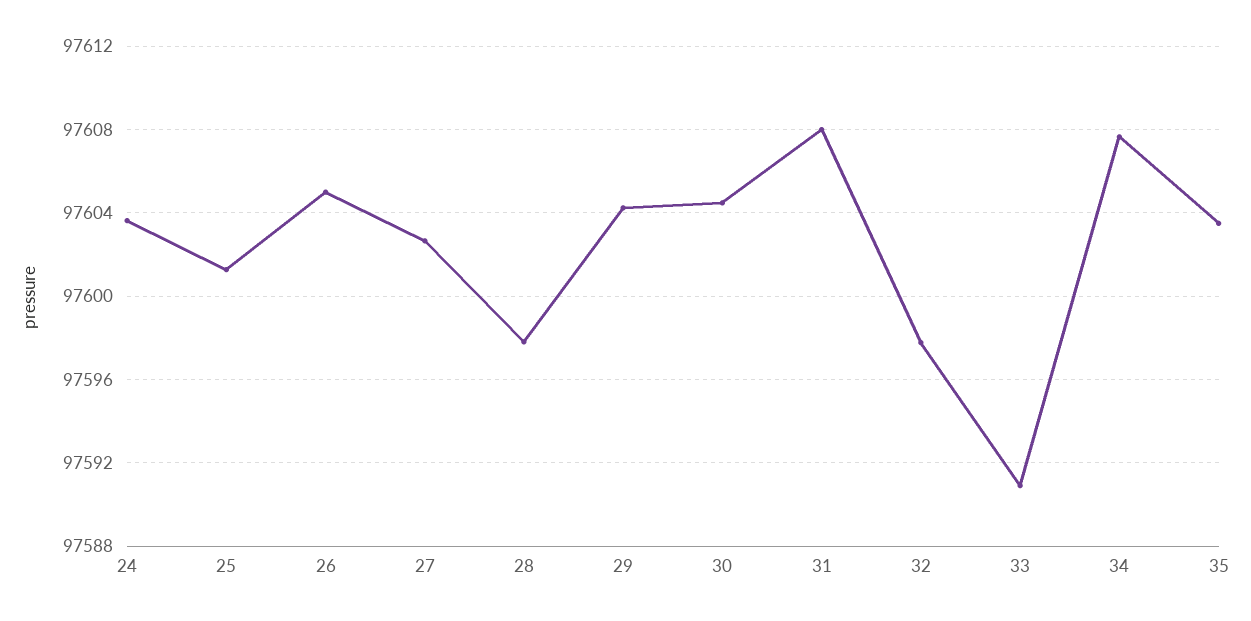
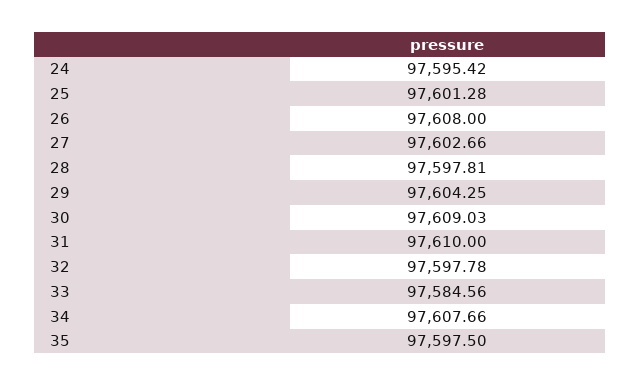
24: 97603.5 -> 97595.42
26: 97605 -> 97608
30: 97604.5 -> 97609.03
31: 97608 -> 97610
33: 97591 -> 97584.56
35: 97603.5 -> 97597.5

